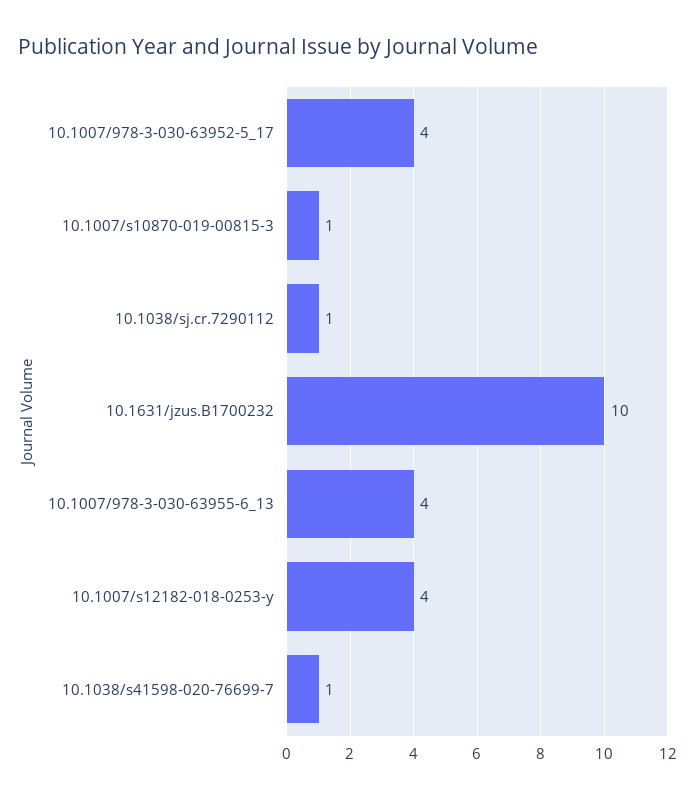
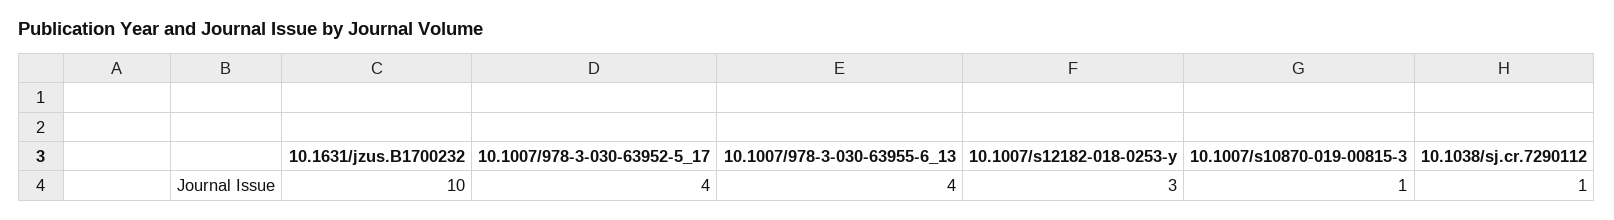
10.1007/s12182-018-0253-y: 4 -> 3
10.1038/s41598-020-76699-7: 1 -> none

